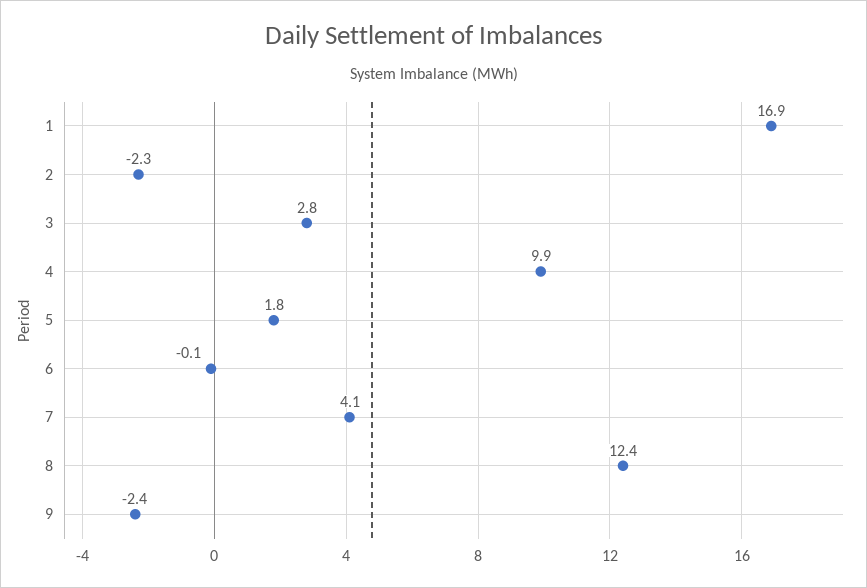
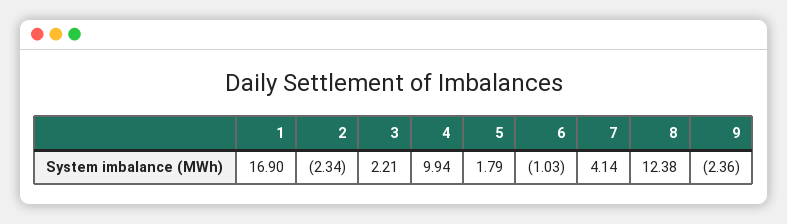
3: 2.8 -> 2.21
6: -0.1 -> -1.03

